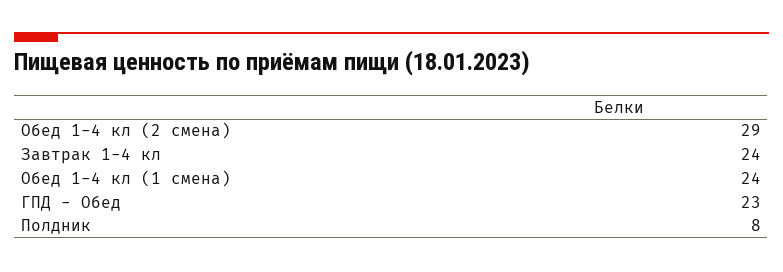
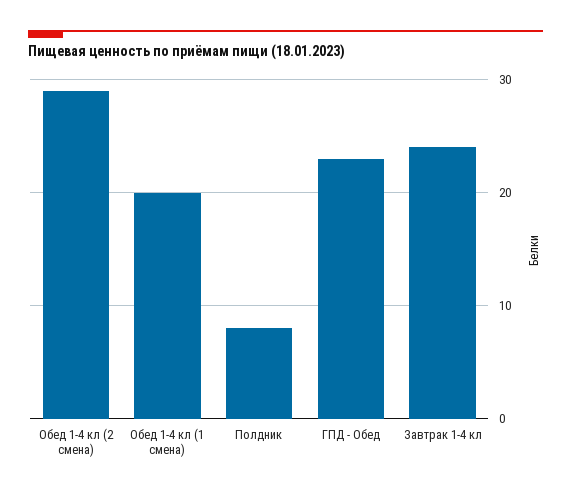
Обед 1-4 кл (1 смена): 24 -> 20

